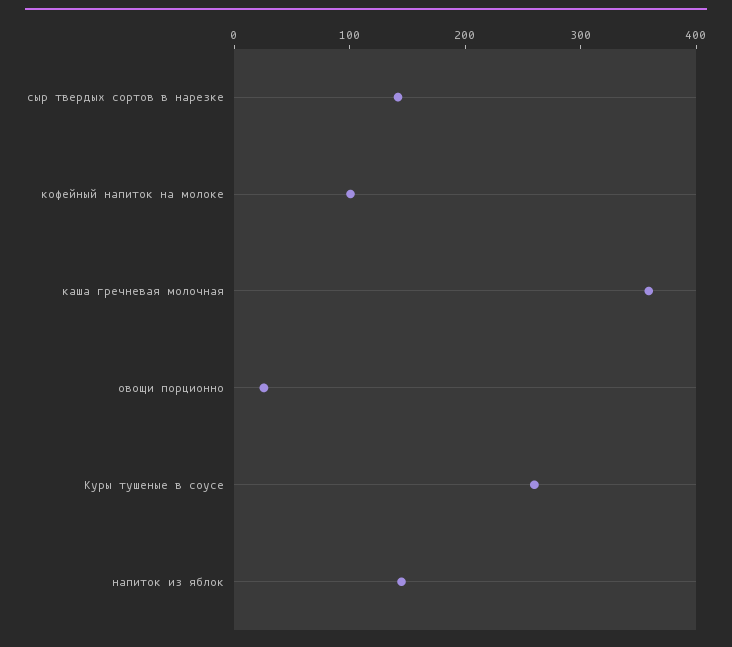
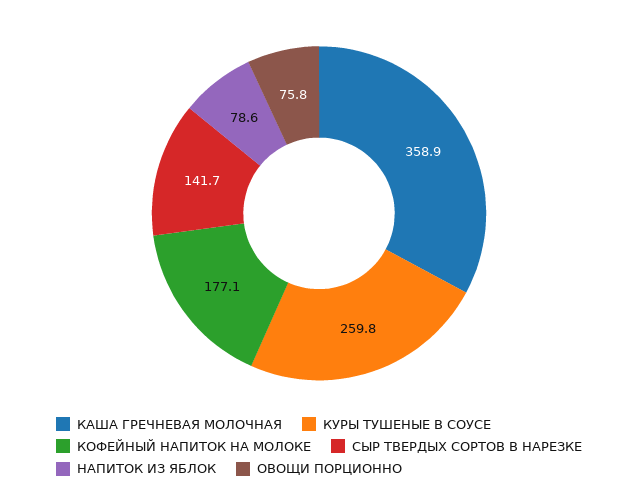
кофейный напиток на молоке: 100 -> 177.1
овощи порционно: 20 -> 75.8
напиток из яблок: 140 -> 78.6

